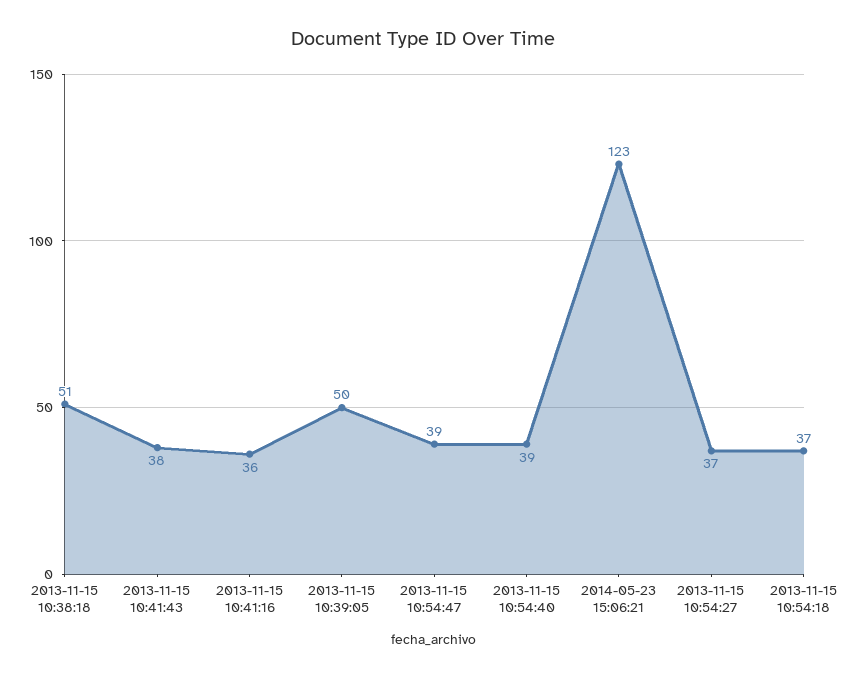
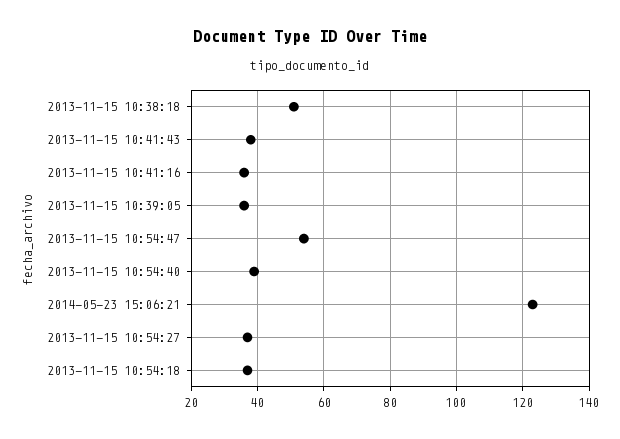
2013-11-15 10:39:05: 50 -> 35
2013-11-15 10:54:47: 39 -> 55

